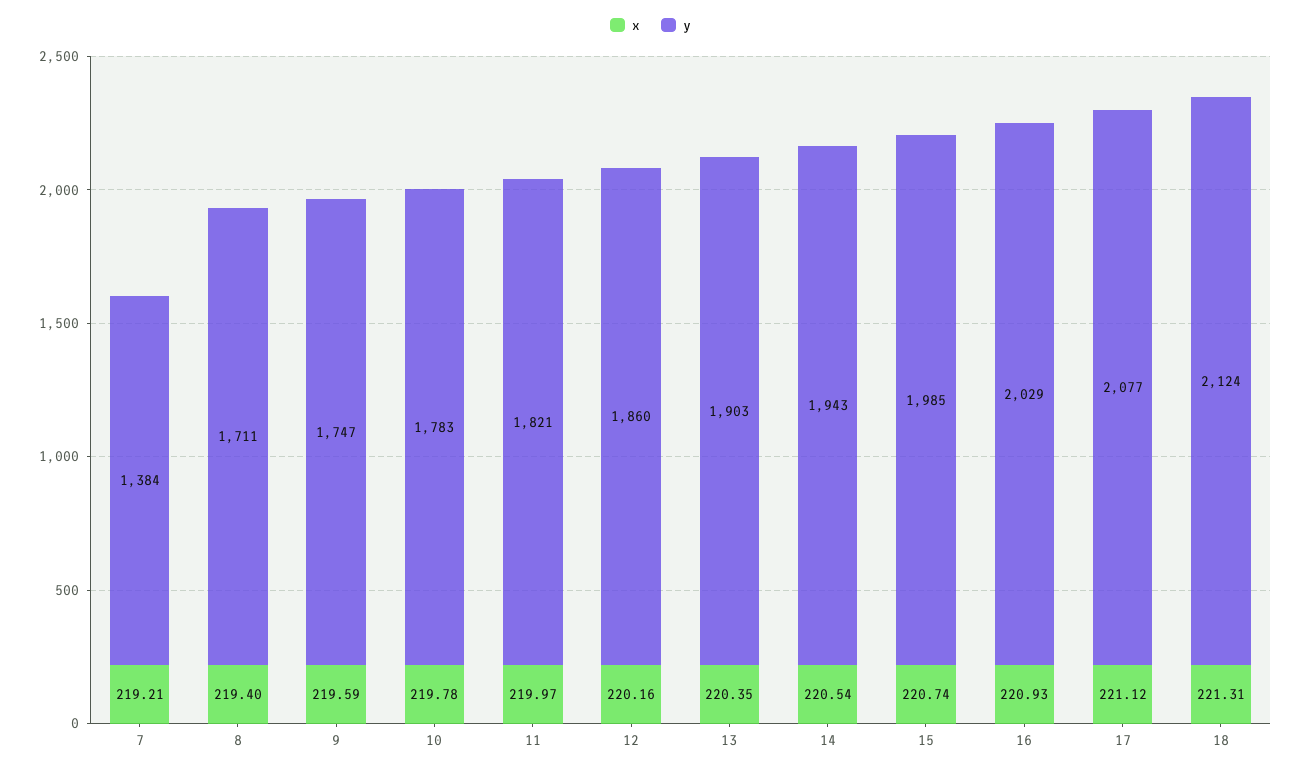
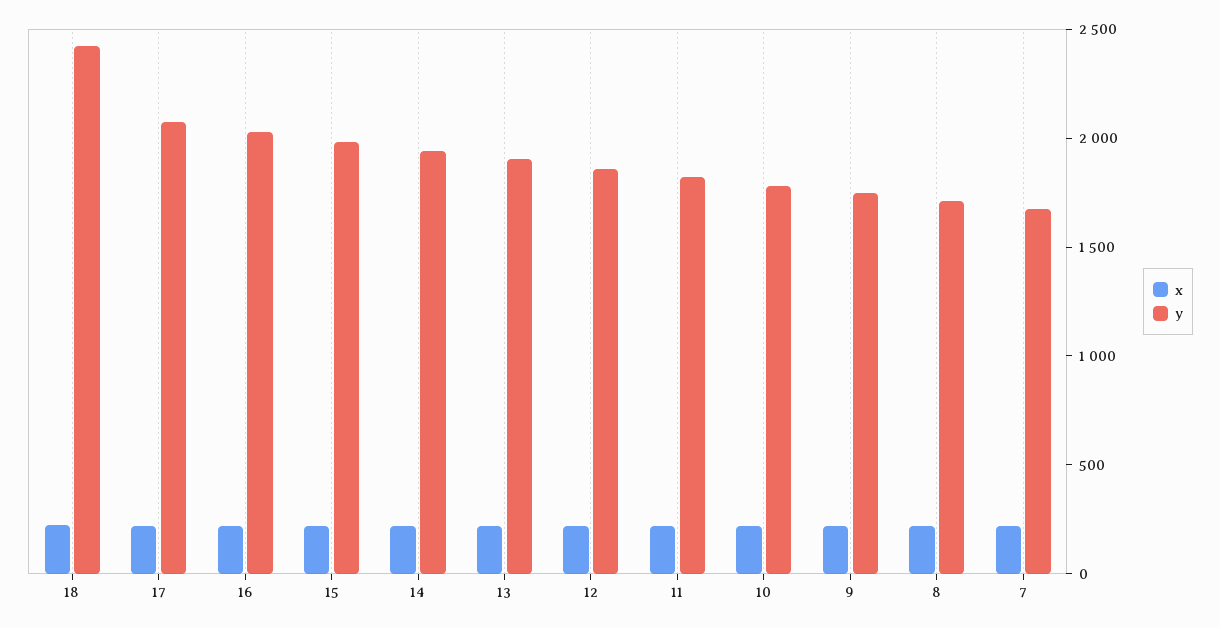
y, 7: 1384 -> 1700
y, 18: 2124 -> 2400

